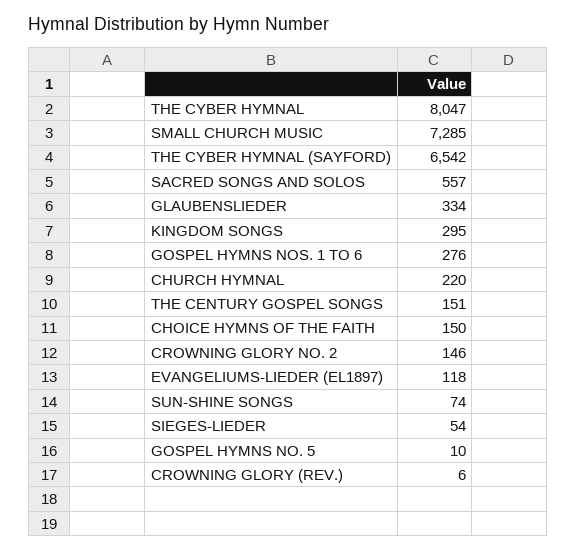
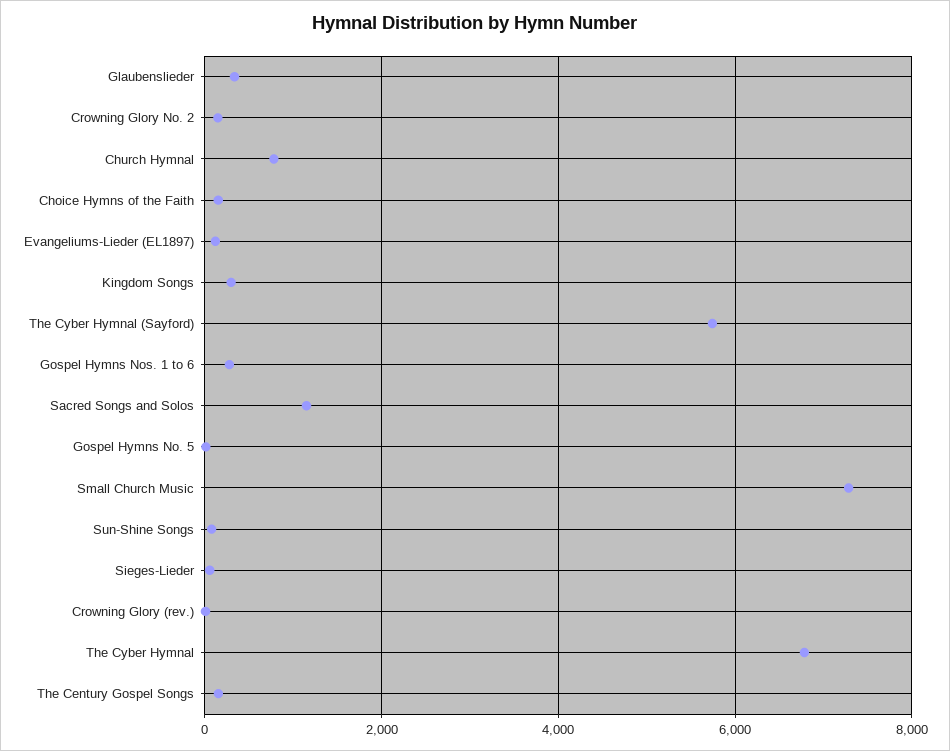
THE CYBER HYMNAL: 8047 -> 6800
THE CYBER HYMNAL (SAYFORD): 6542 -> 5800
SACRED SONGS AND SOLOS: 557 -> 1200
CHURCH HYMNAL: 220 -> 800

